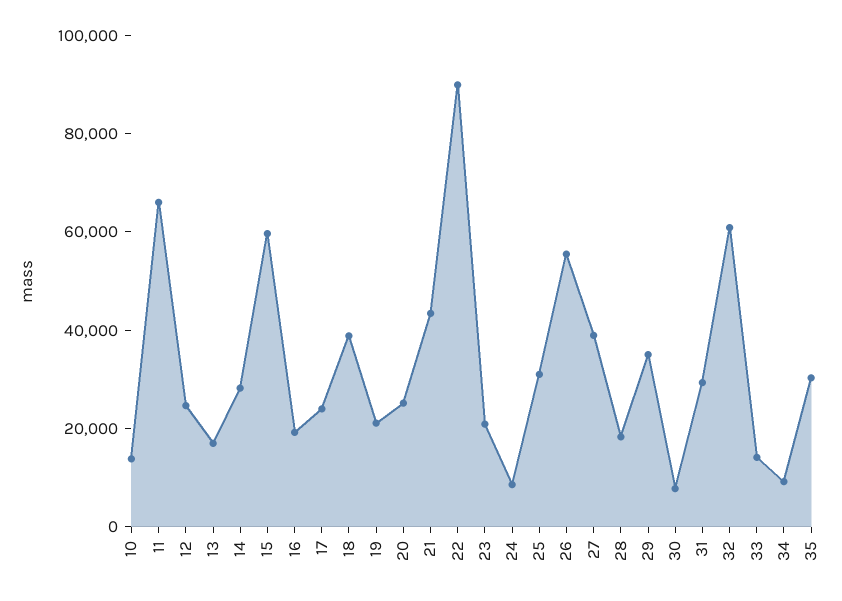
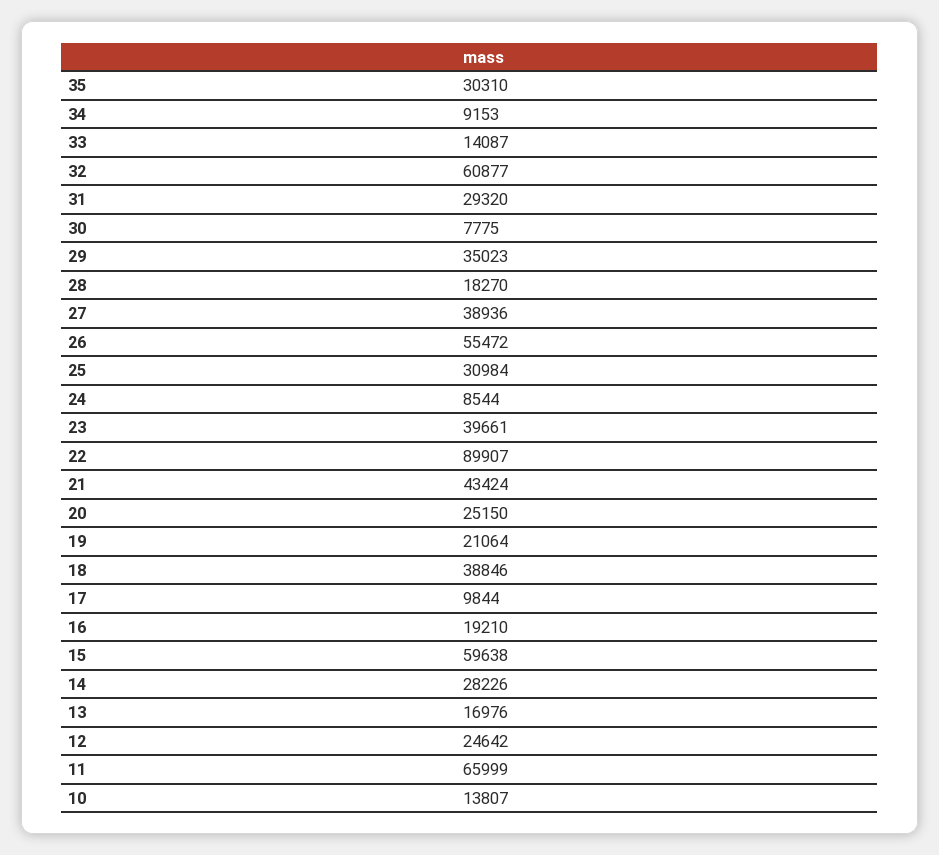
17: 25000 -> 9844
23: 20000 -> 39661

